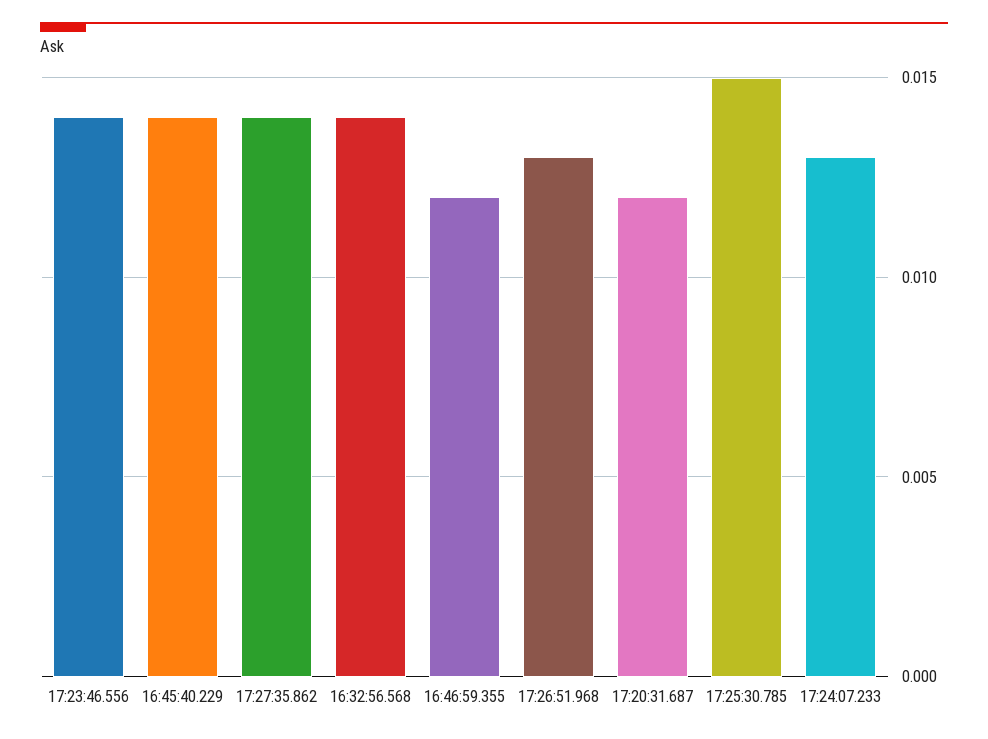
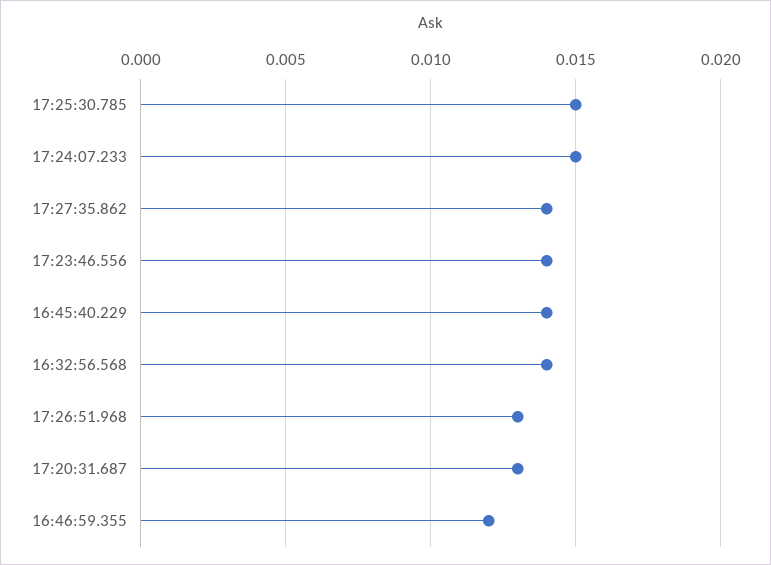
17:20:31.687: 0.012 -> 0.013
17:24:07.233: 0.013 -> 0.015

